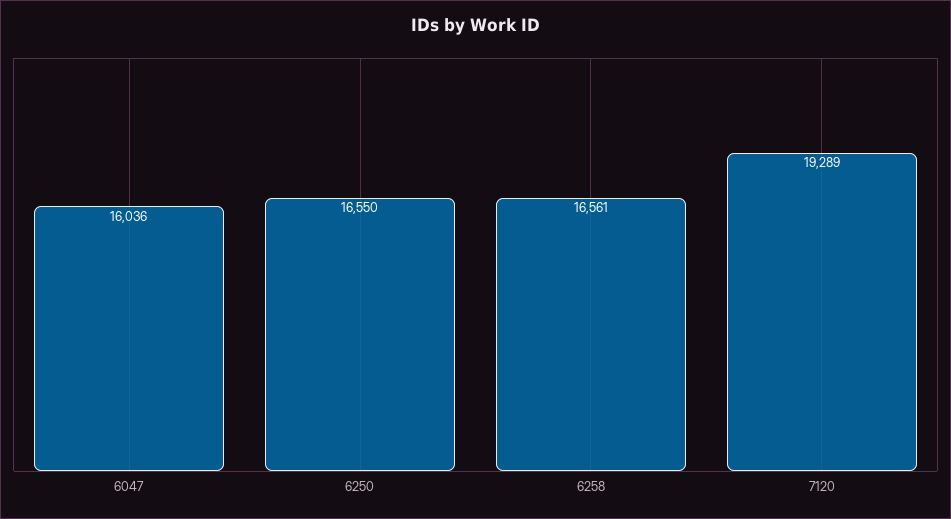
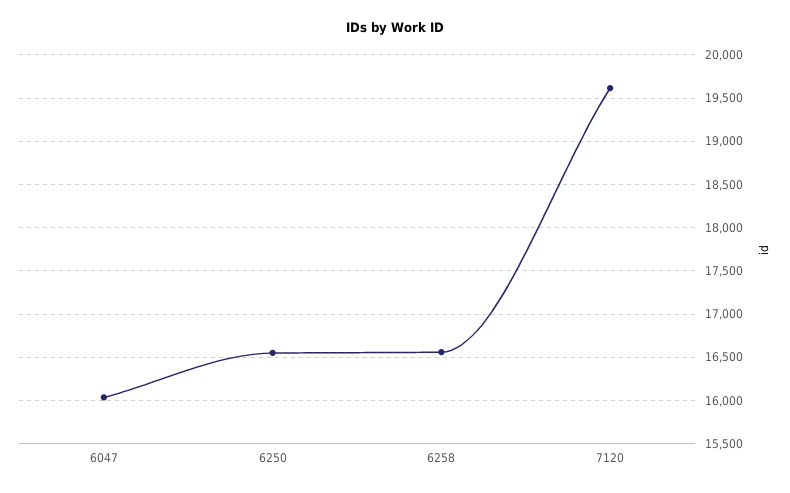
7120: 19289 -> 19600

